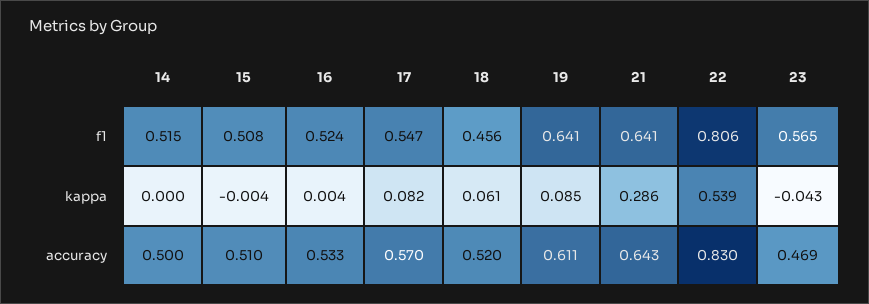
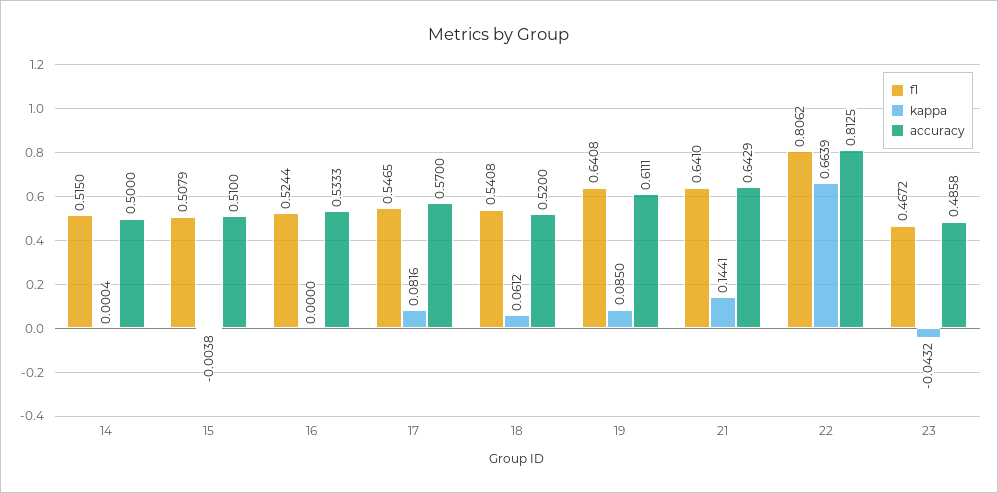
f1, 18: 0.456 -> 0.5408
f1, 23: 0.565 -> 0.4672
kappa, 16: 0.004 -> 0
kappa, 21: 0.286 -> 0.1441
kappa, 22: 0.539 -> 0.6639
accuracy, 22: 0.83 -> 0.8125
accuracy, 23: 0.469 -> 0.4858

